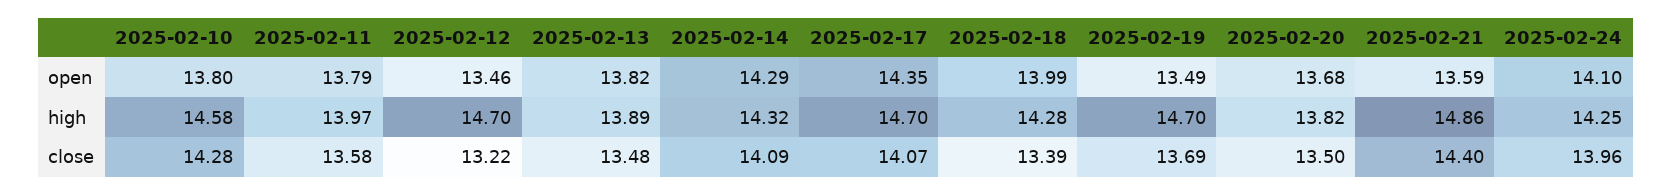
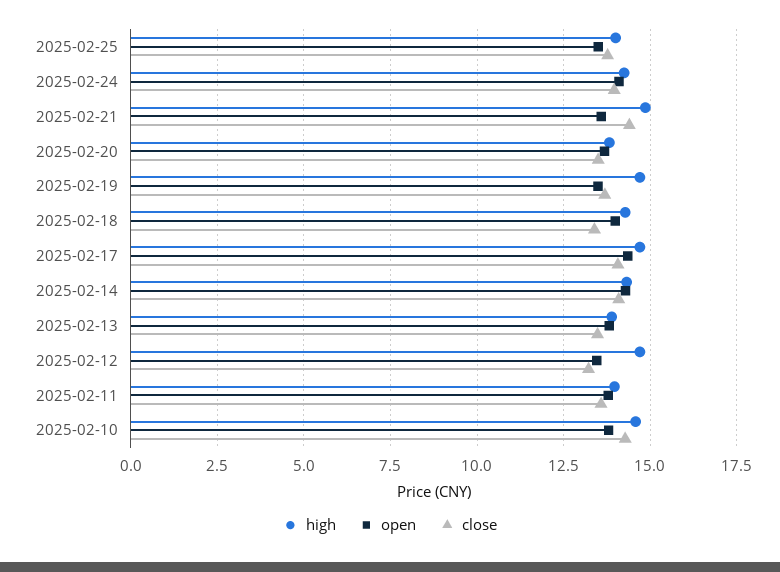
high, 2025-02-25: none -> 14
open, 2025-02-25: none -> 13.5
close, 2025-02-25: none -> 13.75

